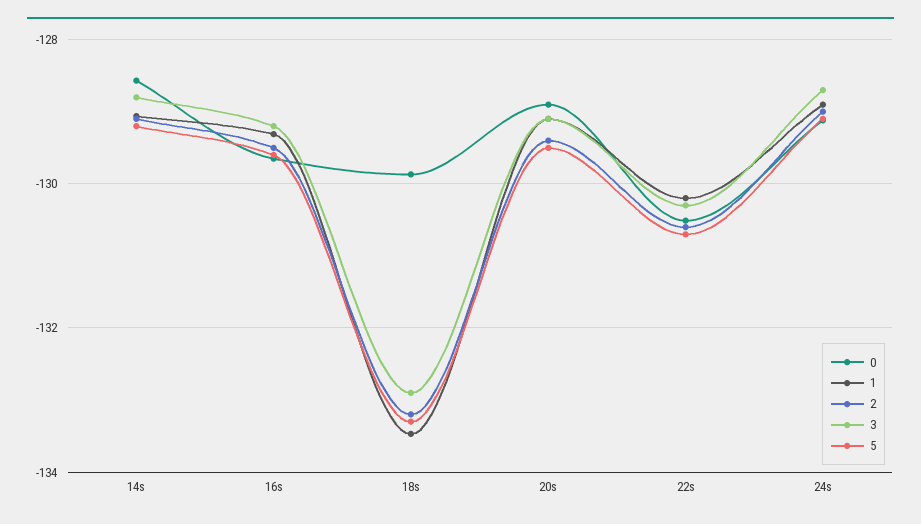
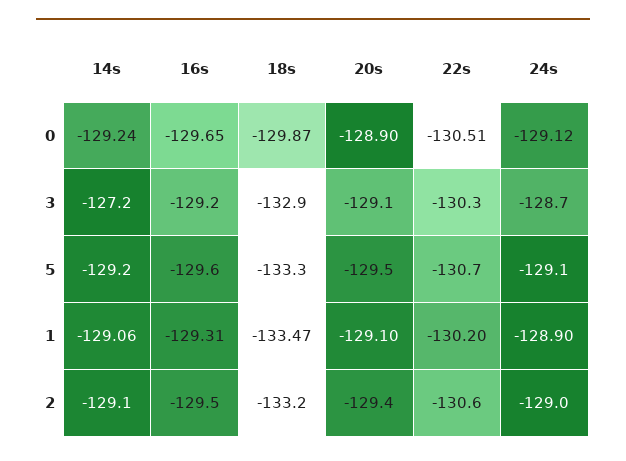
0, 14s: -128.6 -> -129.24
3, 14s: -128.8 -> -127.2

